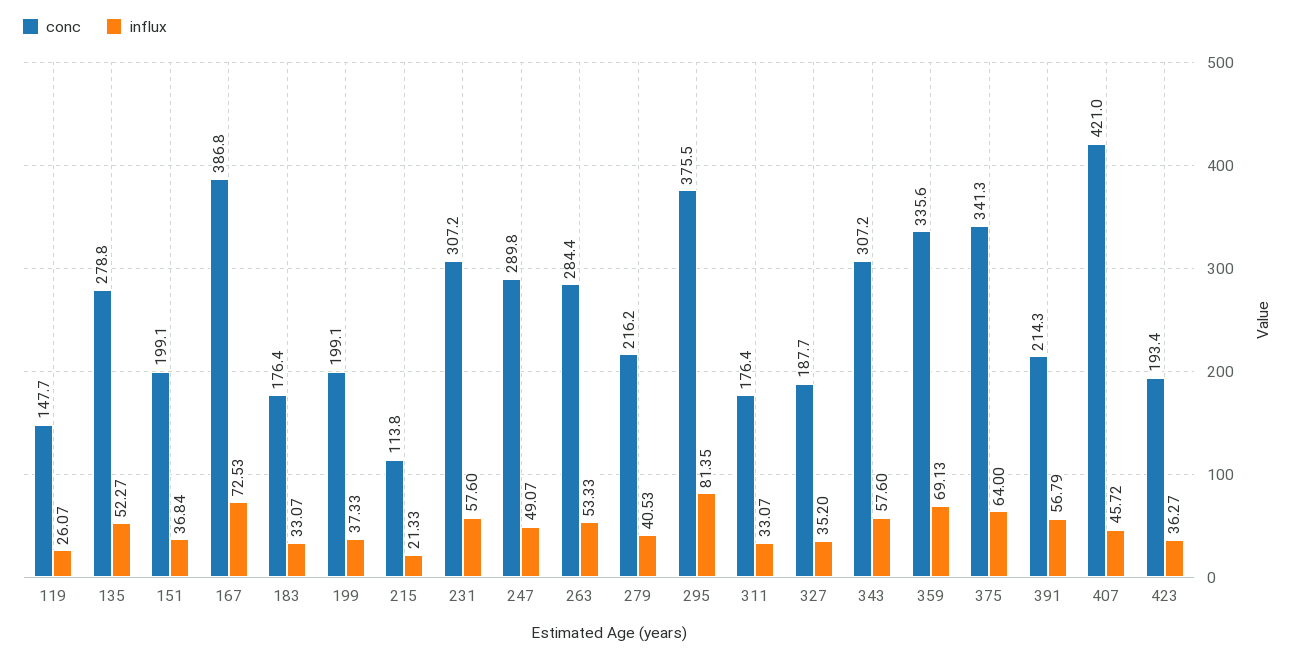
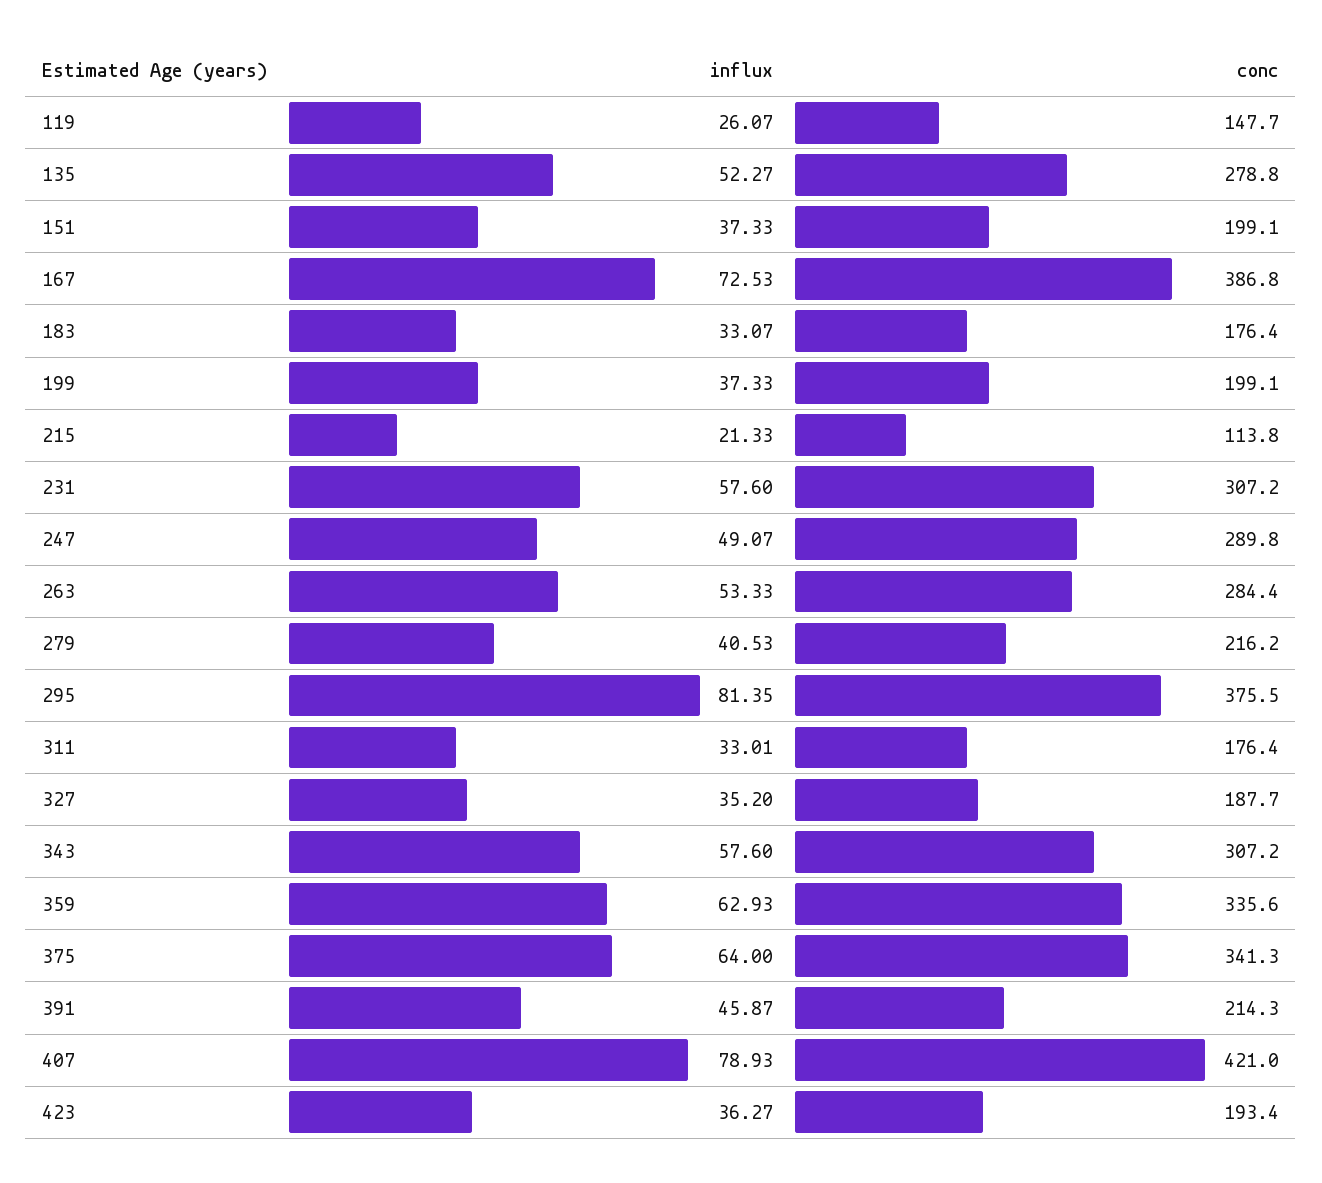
influx, 151: 36.84 -> 37.33
influx, 311: 33.07 -> 33.01
influx, 359: 69.13 -> 62.93
influx, 391: 56.79 -> 45.87
influx, 407: 45.72 -> 78.93

